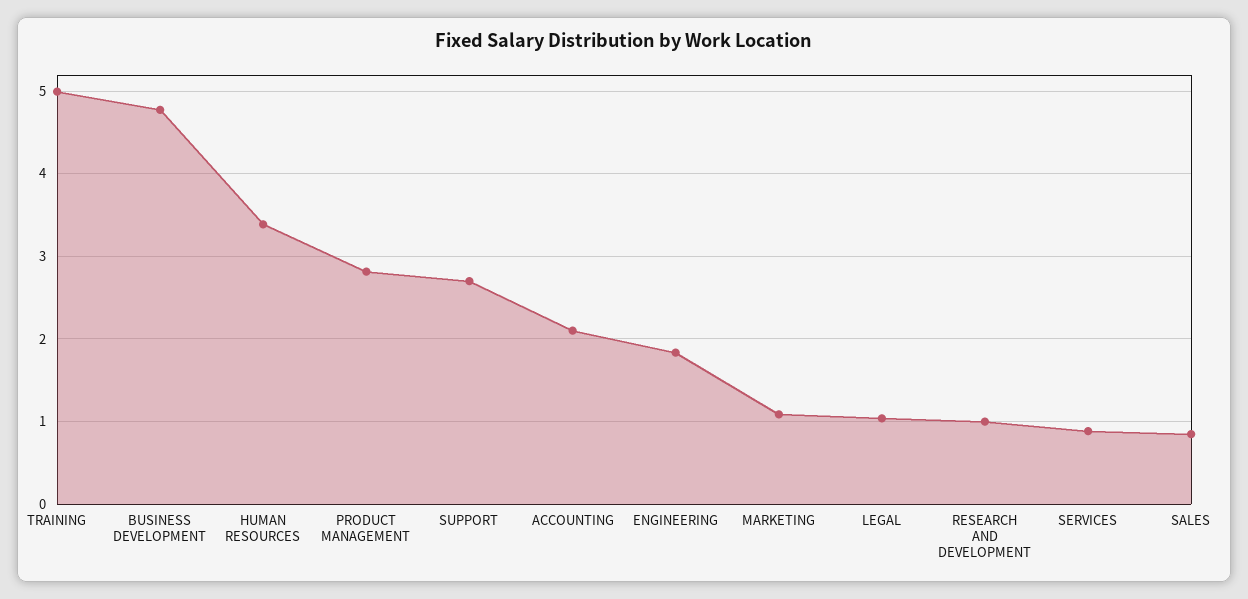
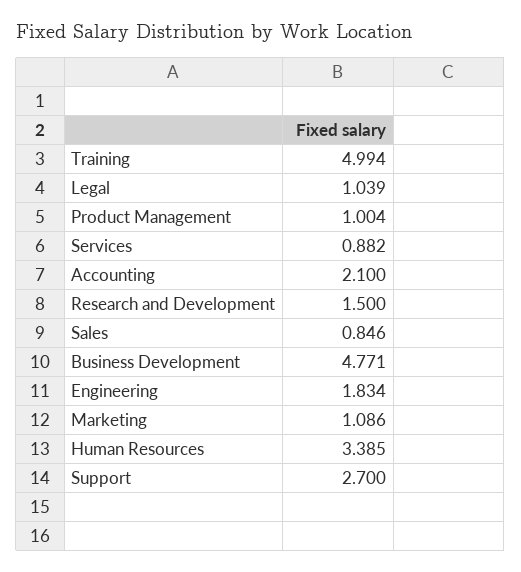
PRODUCT MANAGEMENT: 2.8 -> 1.004
RESEARCH AND DEVELOPMENT: 1 -> 1.5

